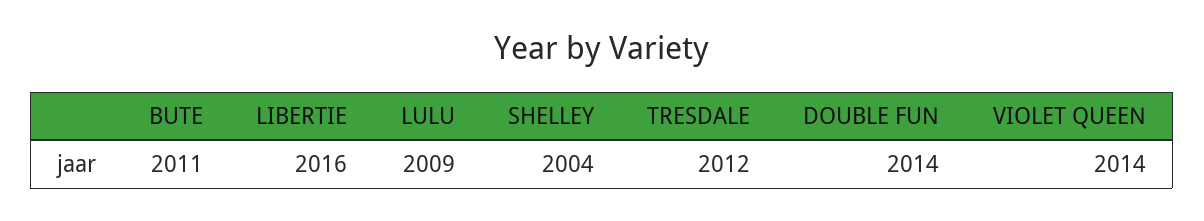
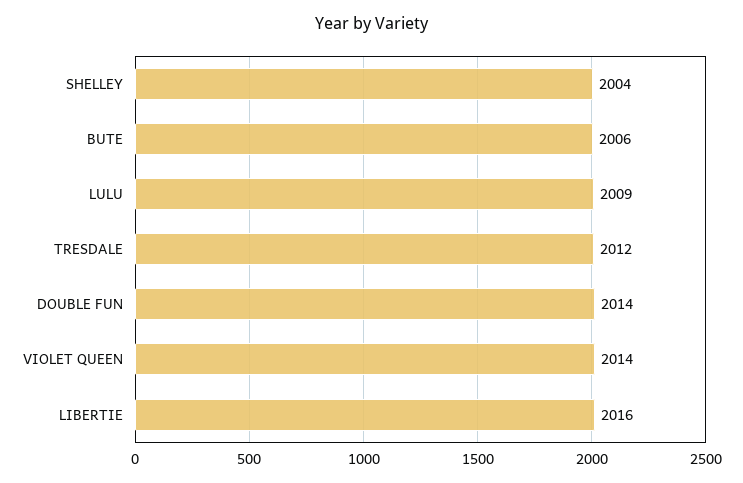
BUTE: 2011 -> 2006

